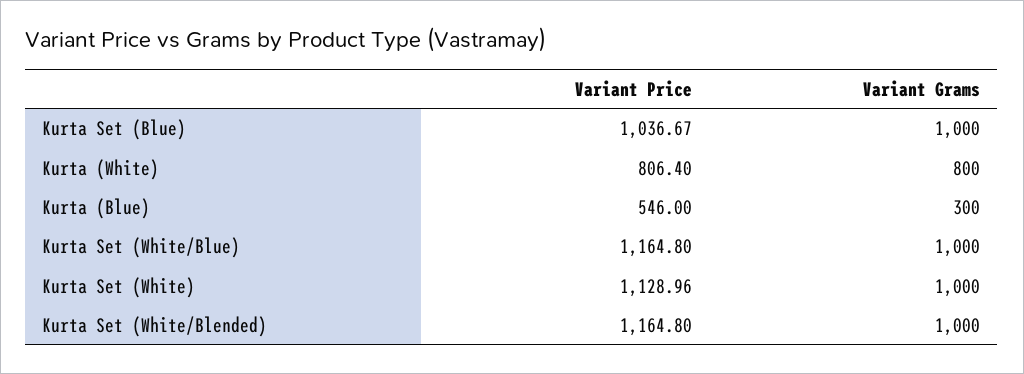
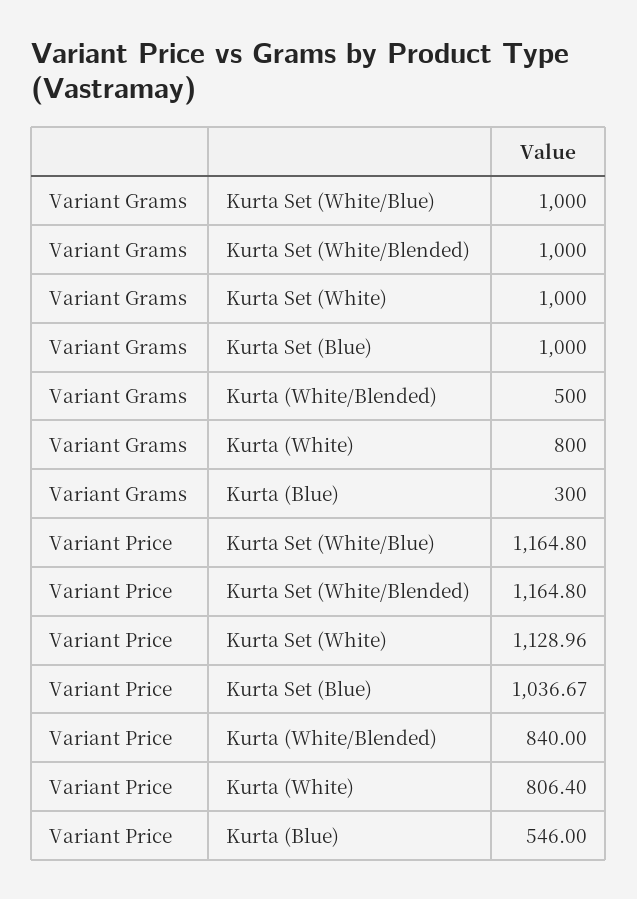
Variant Grams, Kurta (White/Blended): none -> 500
Variant Price, Kurta (White/Blended): none -> 840

